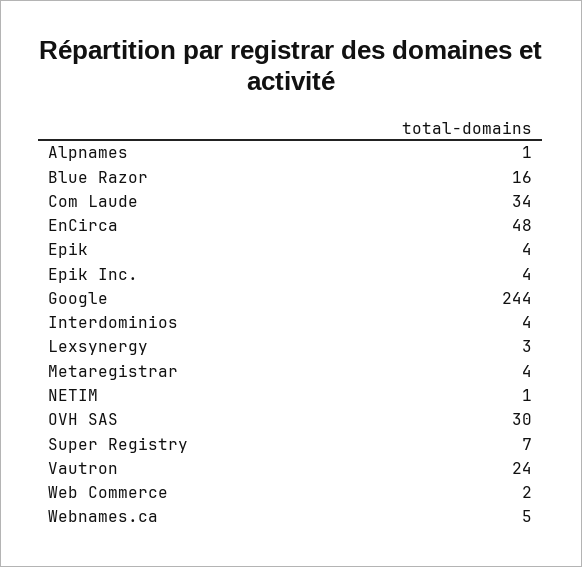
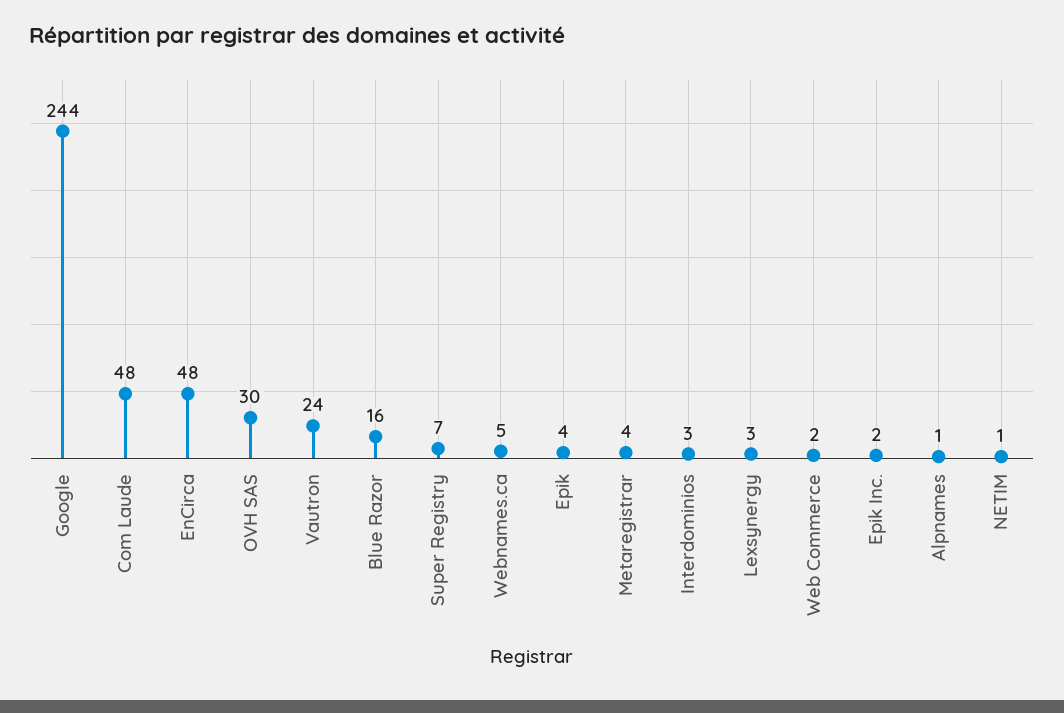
Com Laude: 34 -> 48
Epik Inc.: 4 -> 2
Interdominios: 4 -> 3

